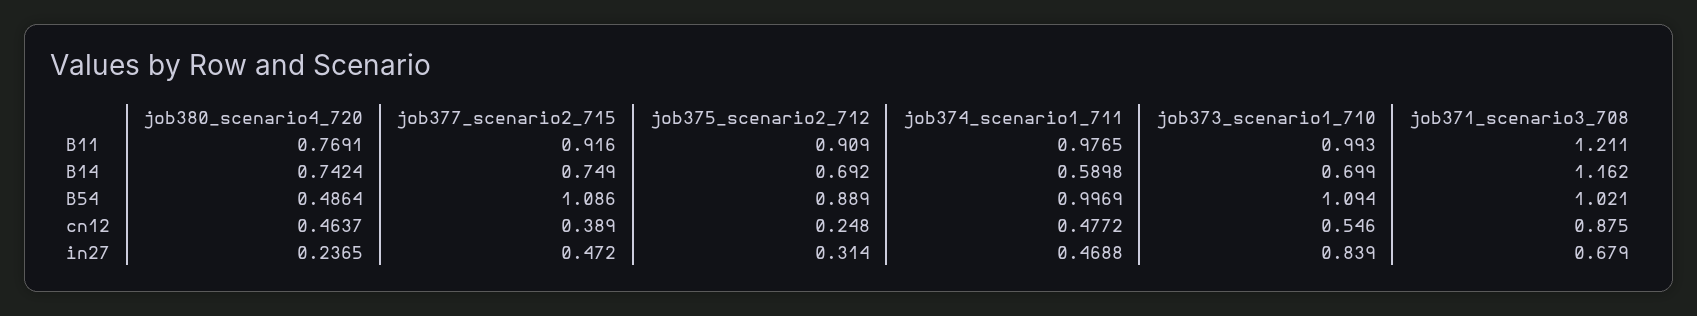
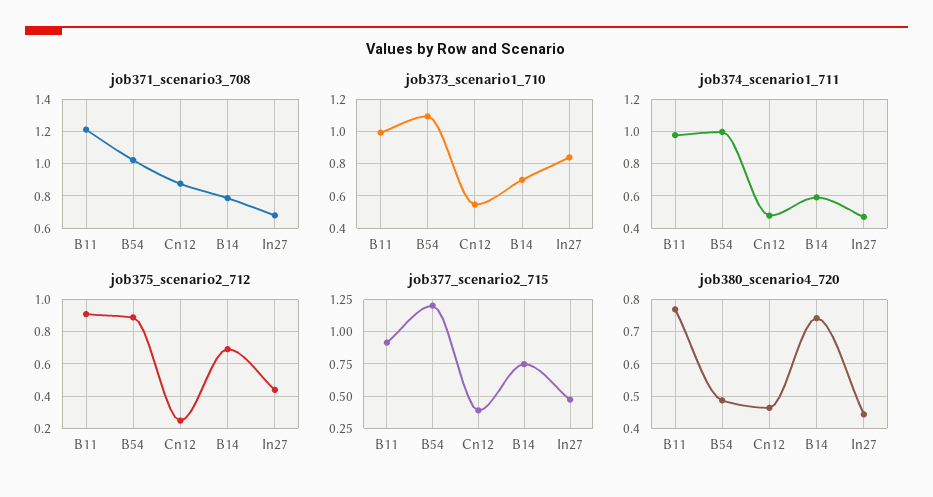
job371_scenario3_708, B14: 1.162 -> 0.8
job377_scenario2_715, B54: 1.086 -> 1.2
job380_scenario4_720, in27: 0.2365 -> 0.44
job375_scenario2_712, in27: 0.314 -> 0.45

